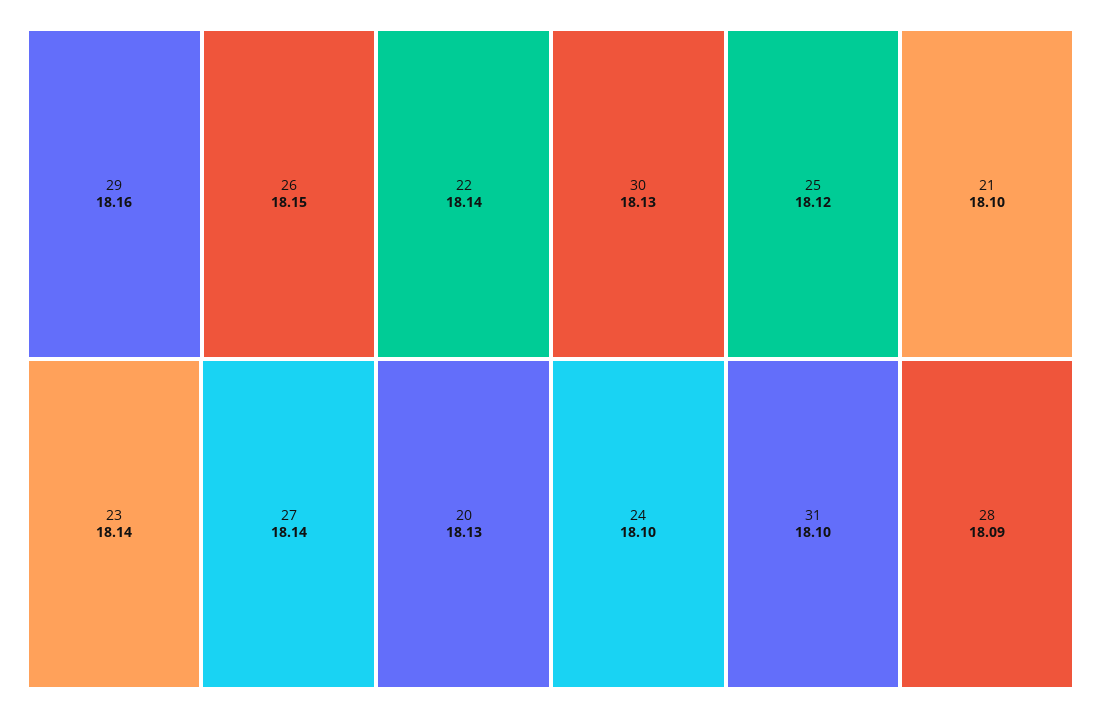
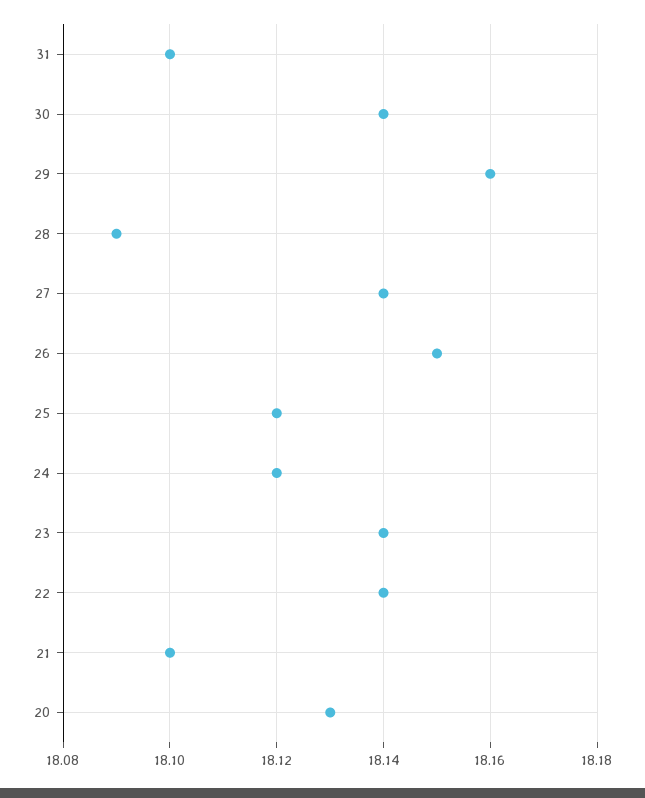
30: 18.13 -> 18.14
24: 18.1 -> 18.12

